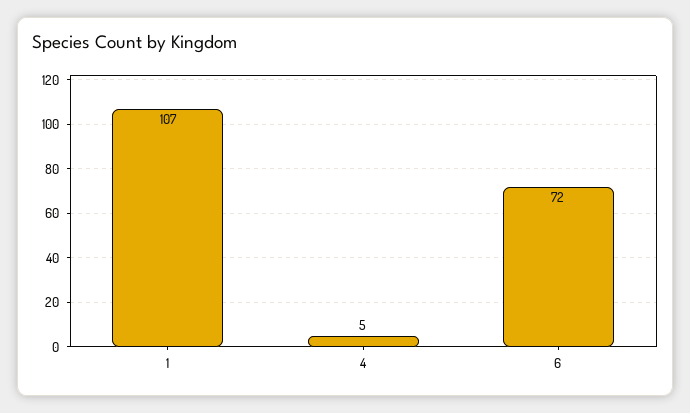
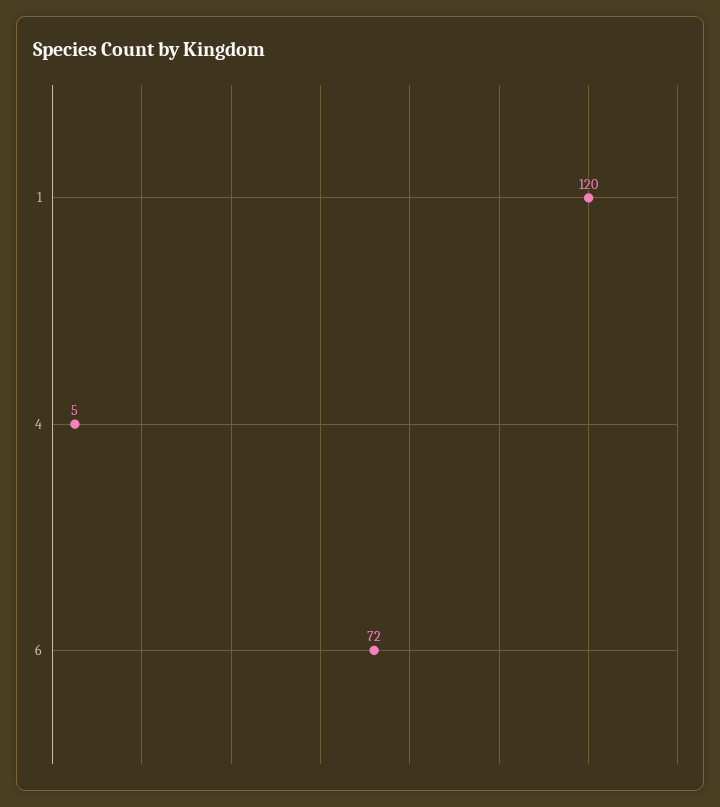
1: 107 -> 120

